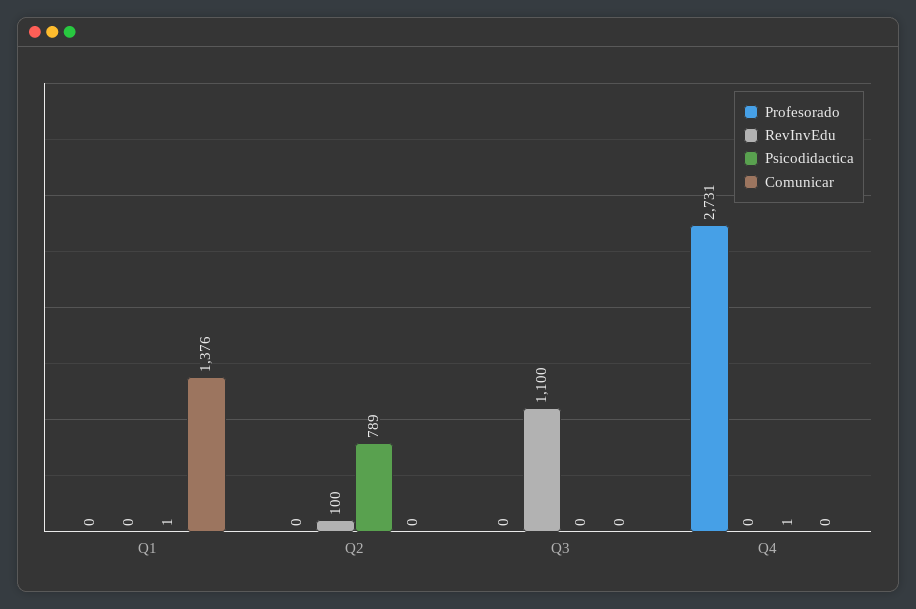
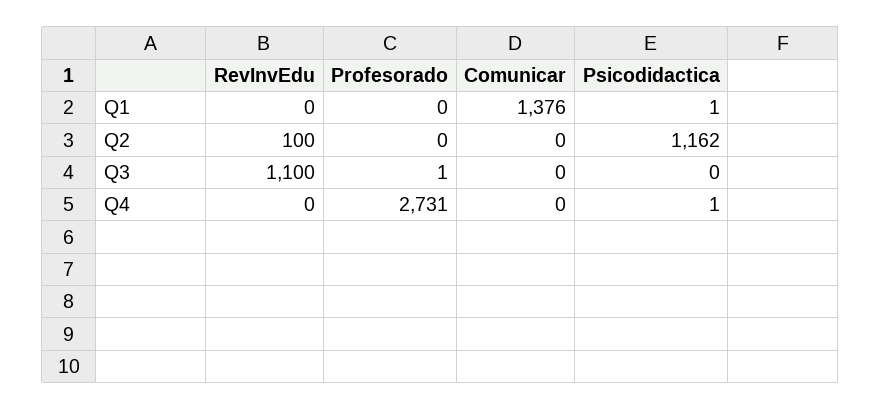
Psicodidactica, Q2: 789 -> 1162
Profesorado, Q3: 0 -> 1

